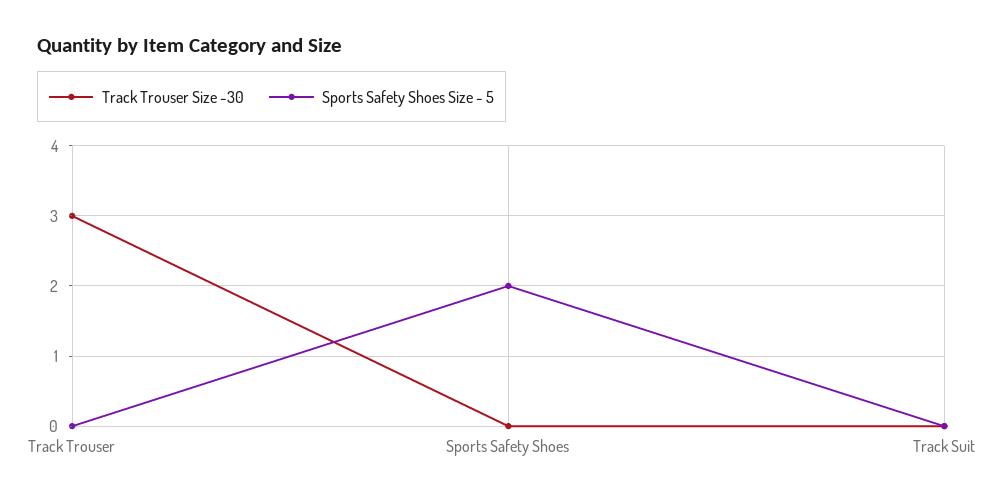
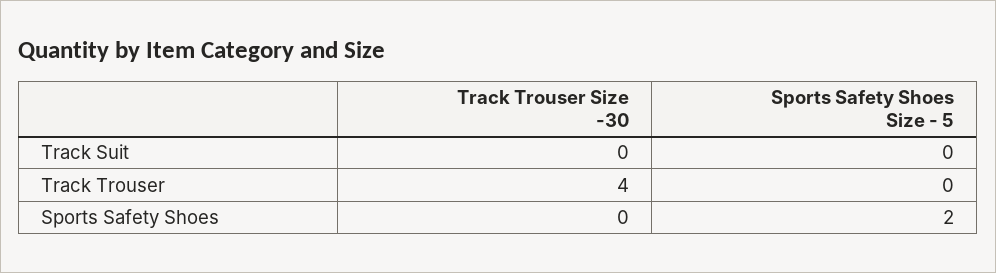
Track Trouser Size -30, Track Trouser: 3 -> 4

